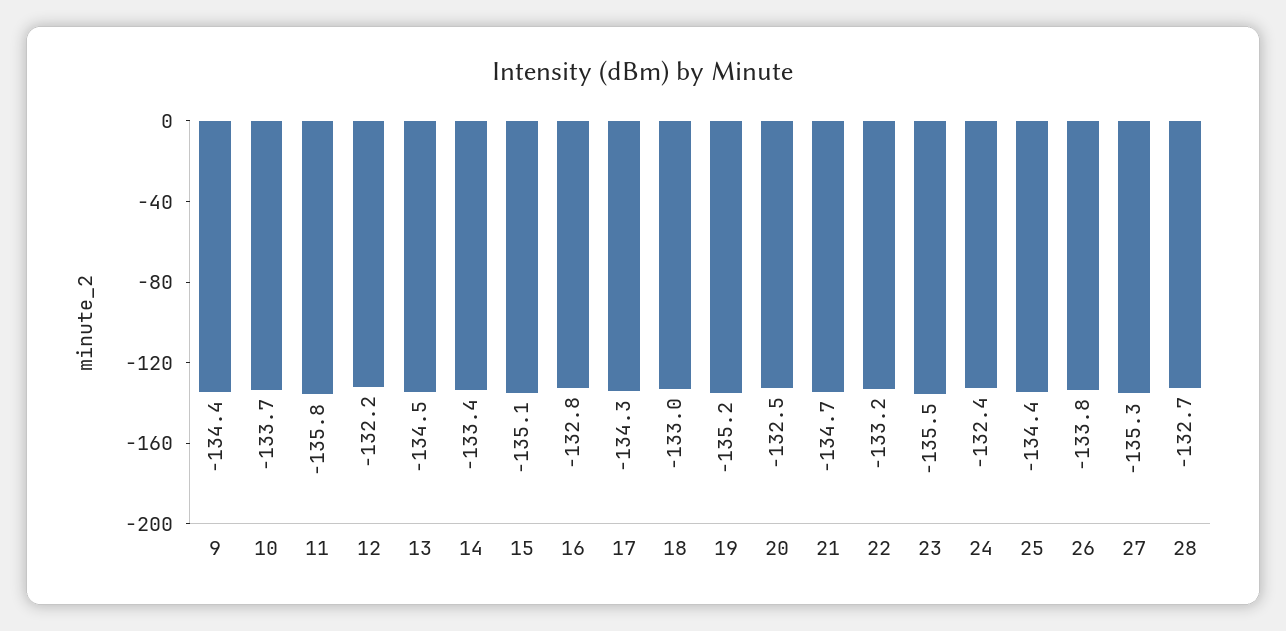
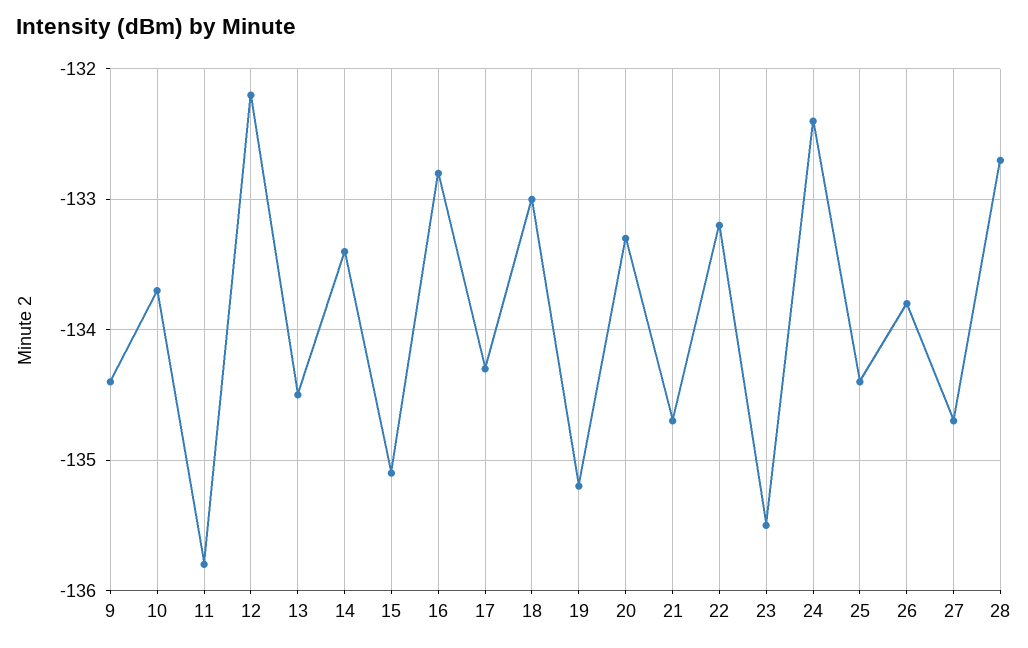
20: -132.5 -> -133.3
27: -135.3 -> -134.7

